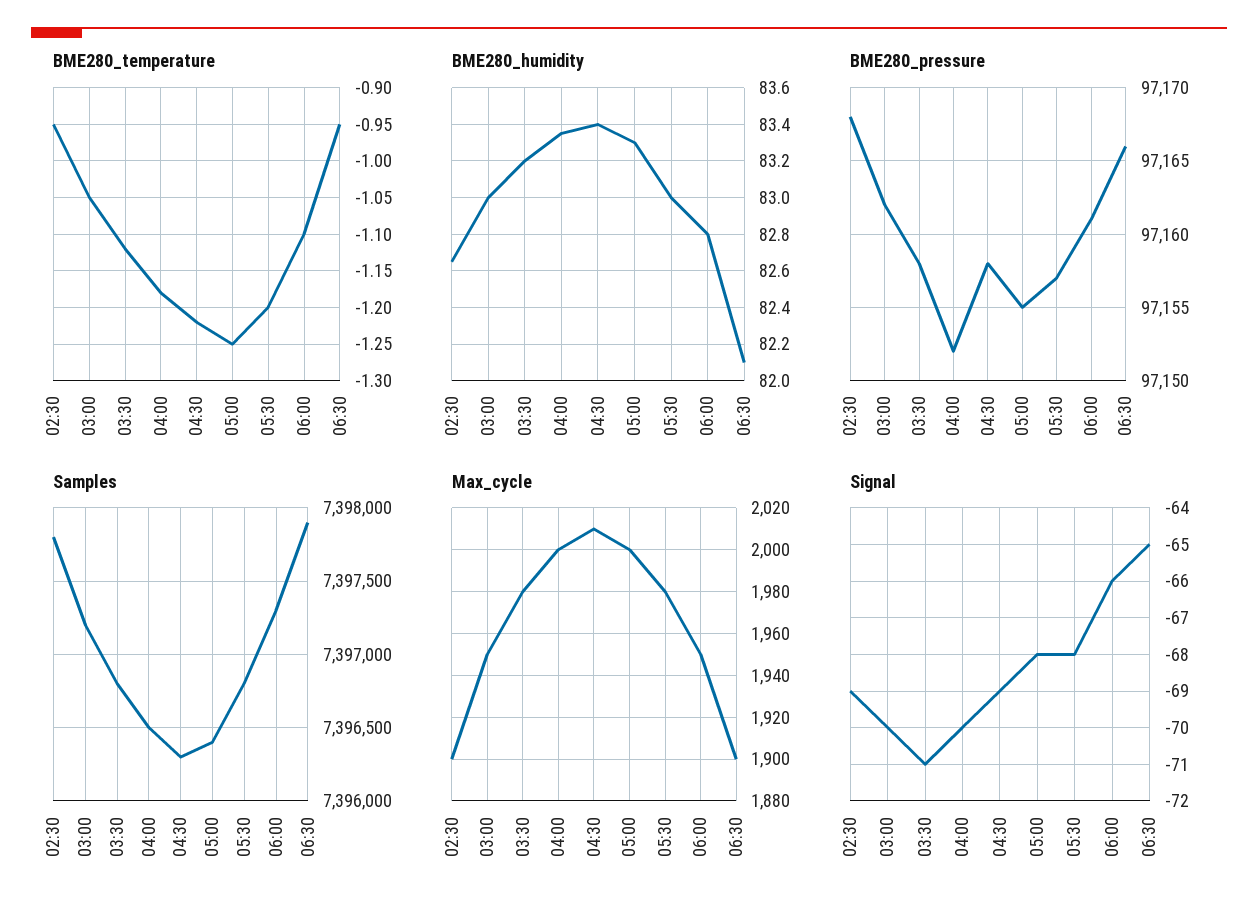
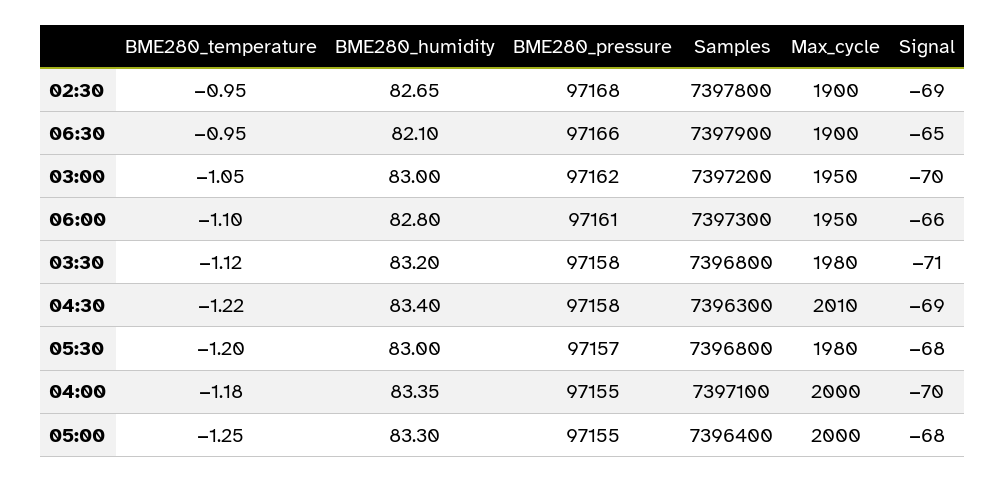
BME280_pressure, 04:00: 97152 -> 97155
Samples, 04:00: 7396500 -> 7397100

